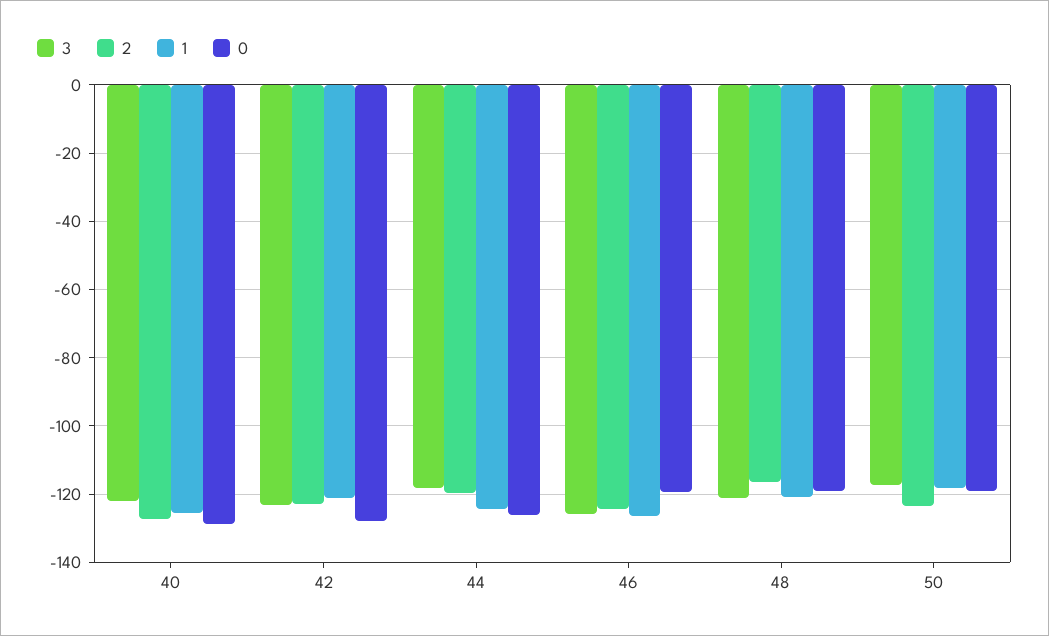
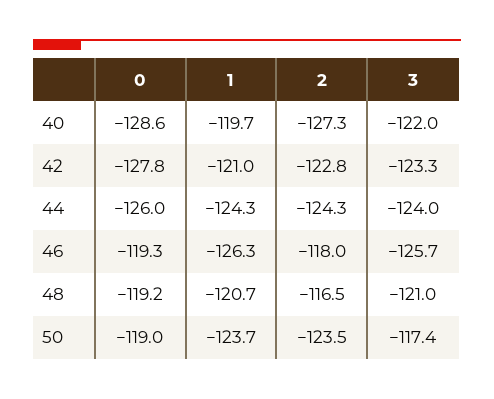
1, 40: -126 -> -119.7
3, 44: -118 -> -124
2, 44: -120 -> -124.3
2, 46: -124 -> -118
1, 50: -118 -> -123.7

